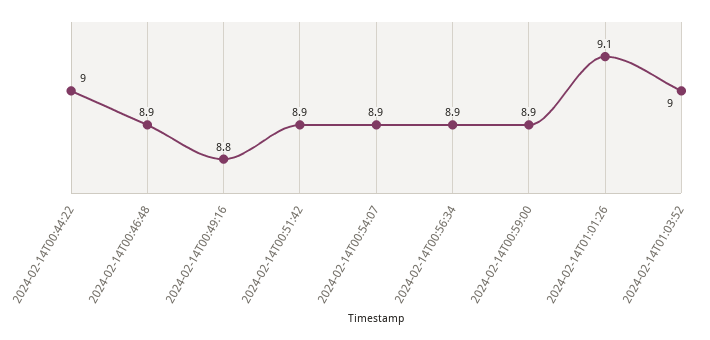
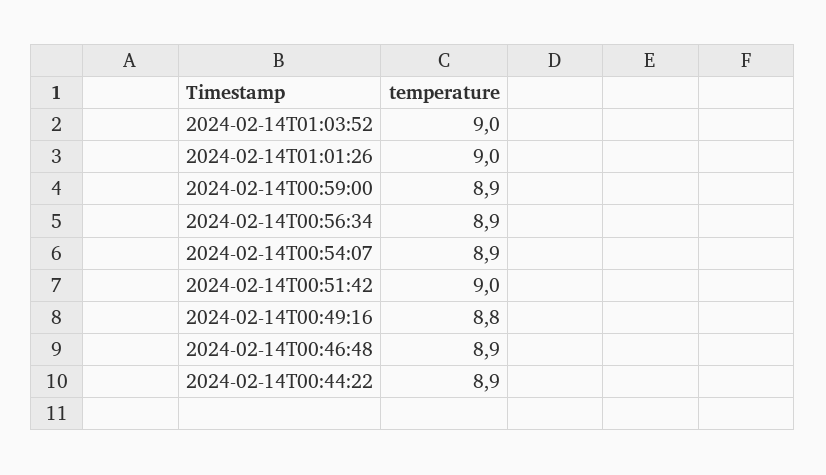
2024-02-14T00:44:22: 9 -> 8.9
2024-02-14T00:51:42: 8.9 -> 9
2024-02-14T01:01:26: 9.1 -> 9

